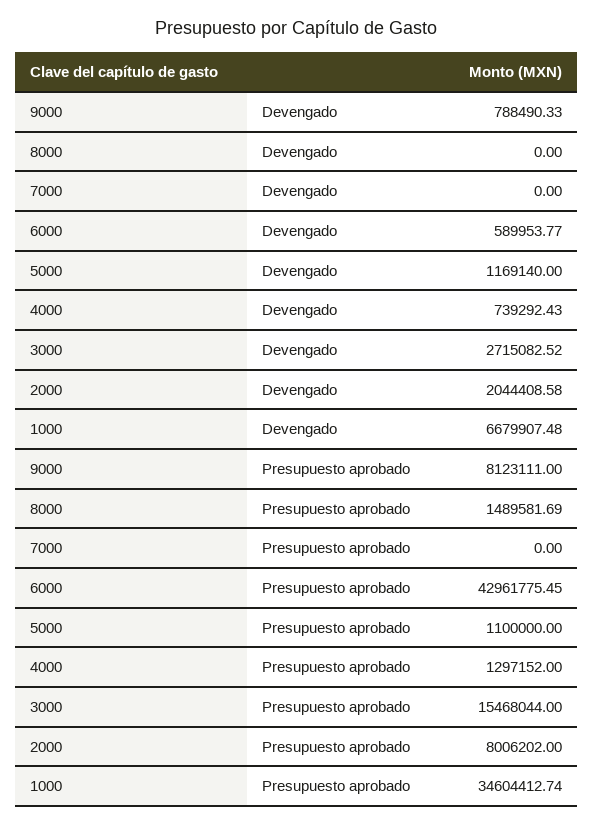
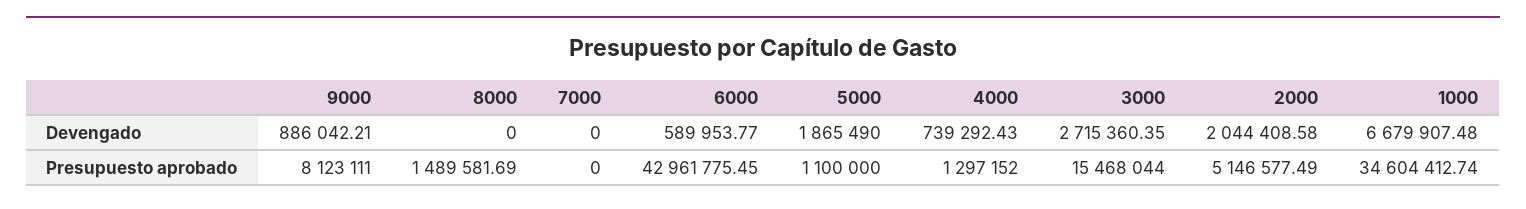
9000, Devengado: 788490.33 -> 886042.21
5000, Devengado: 1169140 -> 1865490
3000, Devengado: 2715082.52 -> 2715360.35
2000, Presupuesto aprobado: 8006202 -> 5146577.49

